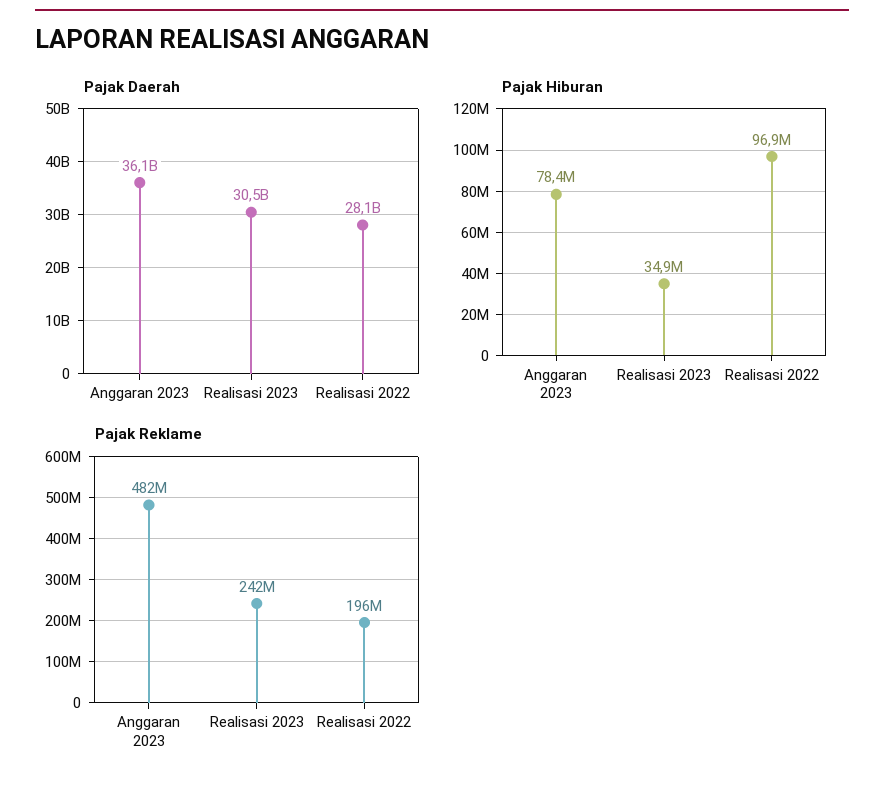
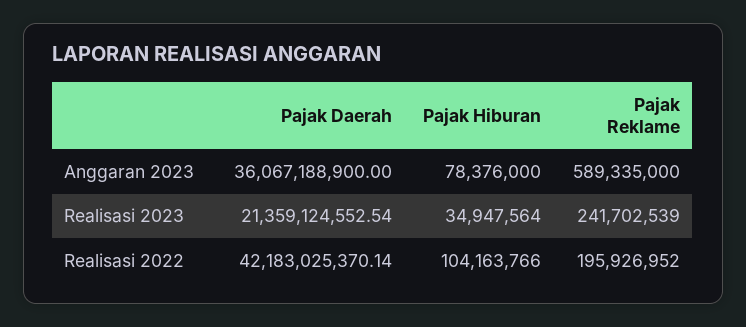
Pajak Daerah, Realisasi 2023: 30500000000 -> 21359124552.54
Pajak Daerah, Realisasi 2022: 28100000000 -> 42183025370.14
Pajak Hiburan, Realisasi 2022: 96900000 -> 104163766
Pajak Reklame, Anggaran 2023: 482000000 -> 589335000

